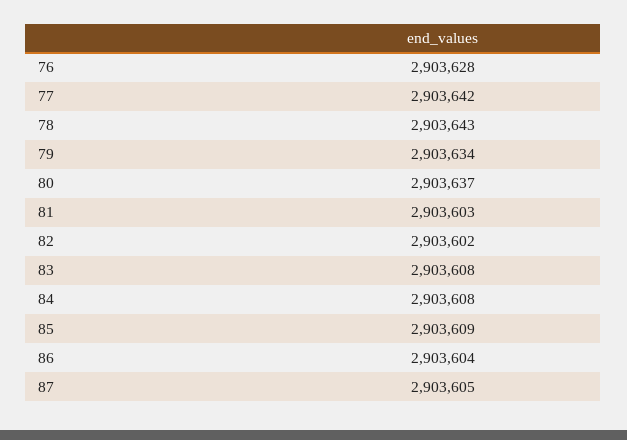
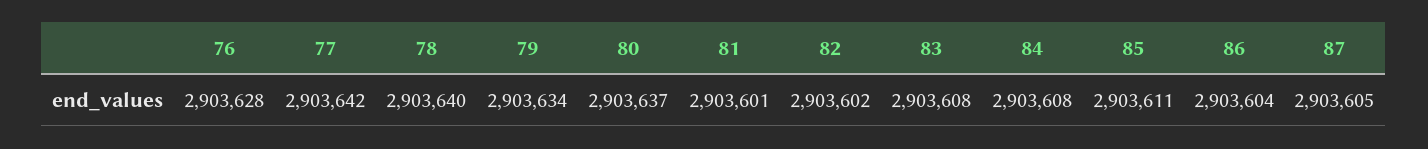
78: 2903643 -> 2903640
81: 2903603 -> 2903601
85: 2903609 -> 2903611

